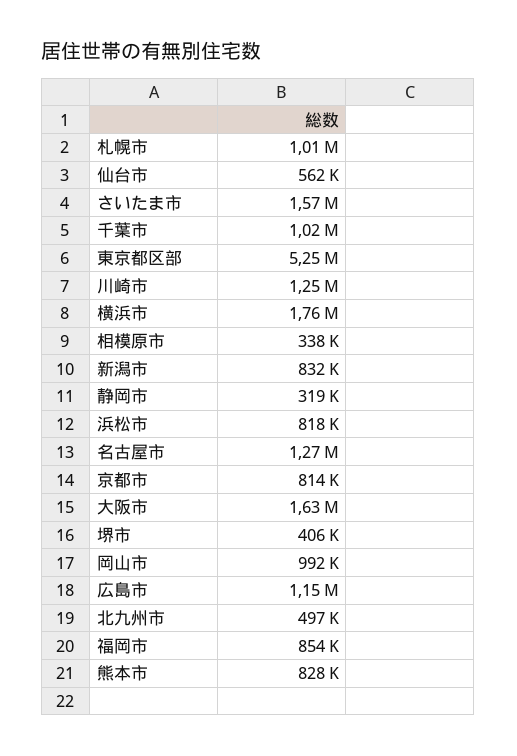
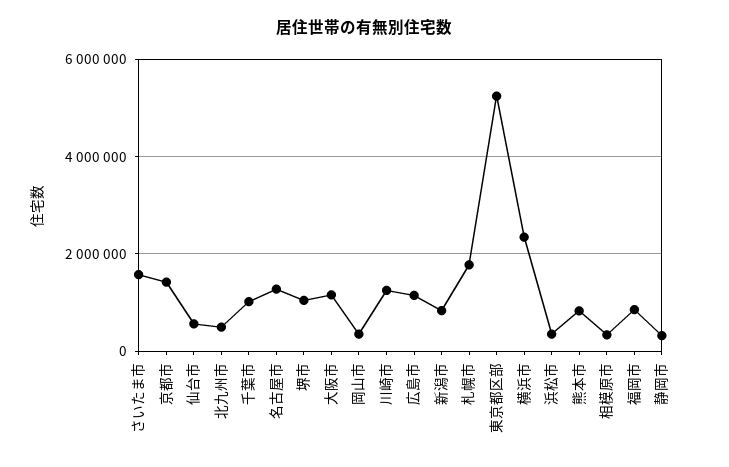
札幌市: 1010000 -> 1800000
横浜市: 1760000 -> 2400000
浜松市: 818000 -> 400000
京都市: 814000 -> 1400000
大阪市: 1630000 -> 1200000
堺市: 406000 -> 1000000
岡山市: 992000 -> 400000

